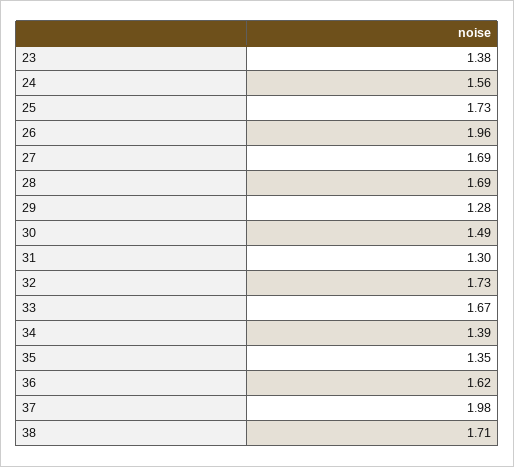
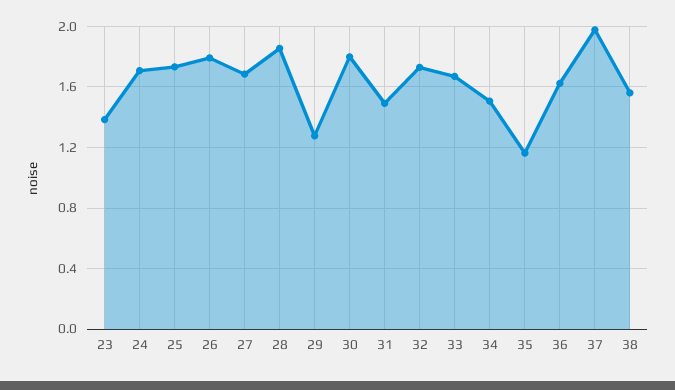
24: 1.56 -> 1.7
26: 1.96 -> 1.8
28: 1.69 -> 1.85
30: 1.49 -> 1.8
31: 1.3 -> 1.5
34: 1.39 -> 1.5
35: 1.35 -> 1.15
38: 1.71 -> 1.55

